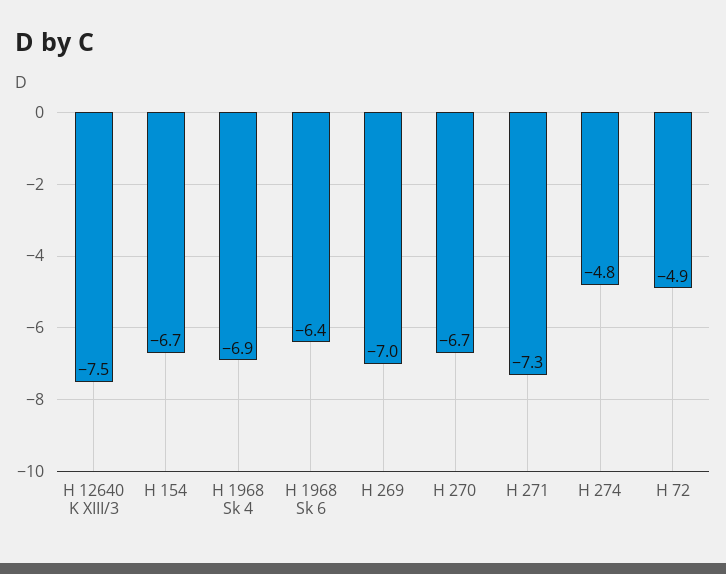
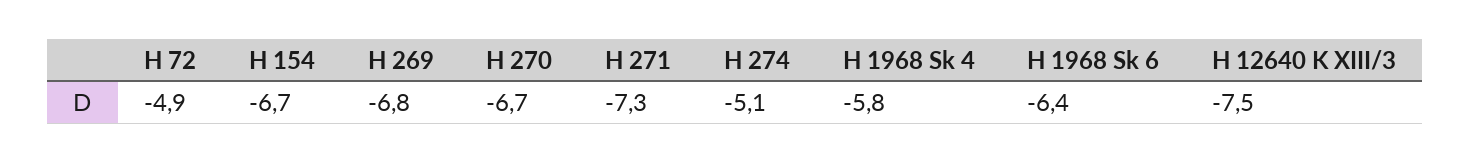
H 1968 Sk 4: -6.9 -> -5.8
H 269: -7 -> -6.8
H 274: -4.8 -> -5.1

